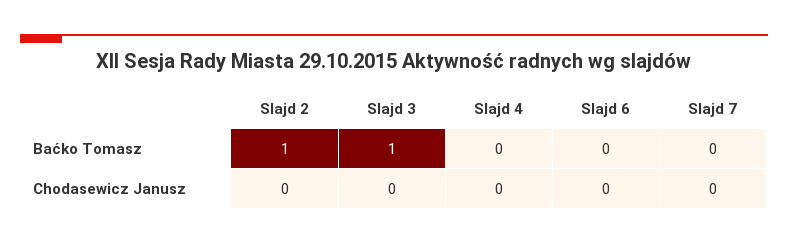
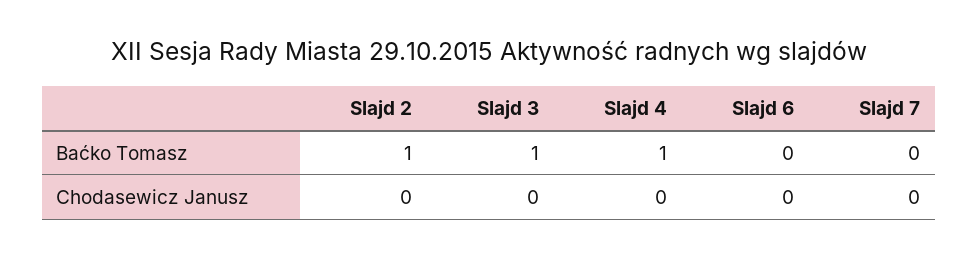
Slajd 4, Baćko Tomasz: 0 -> 1

